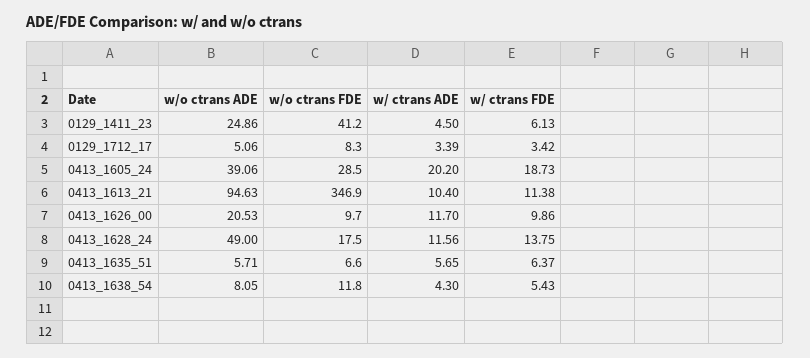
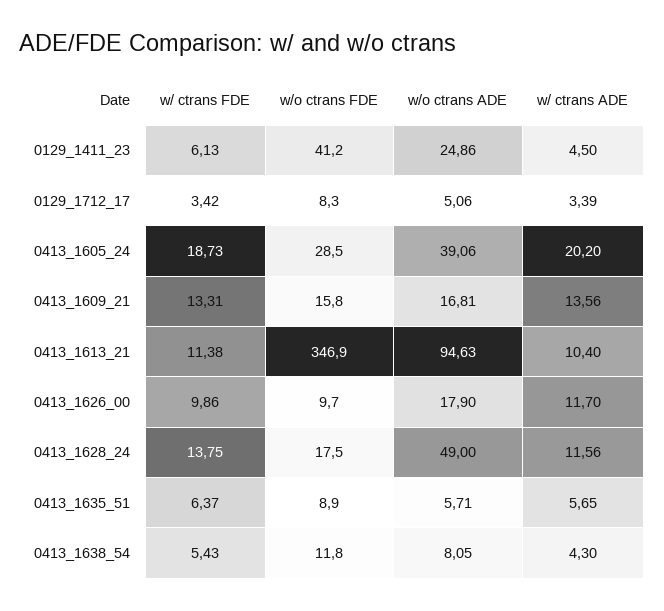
w/o ctrans ADE, 0413_1626_00: 20.53 -> 17.9
w/o ctrans FDE, 0413_1635_51: 6.6 -> 8.9
w/ ctrans FDE, 0413_1609_21: none -> 13.31
w/o ctrans FDE, 0413_1609_21: none -> 15.8
w/o ctrans ADE, 0413_1609_21: none -> 16.81
w/ ctrans ADE, 0413_1609_21: none -> 13.56

